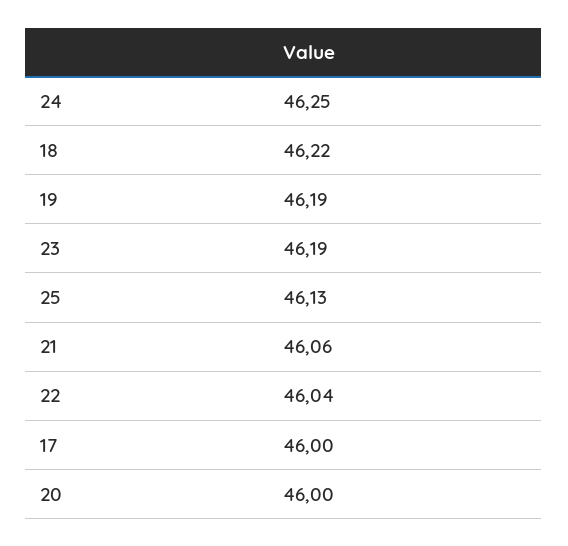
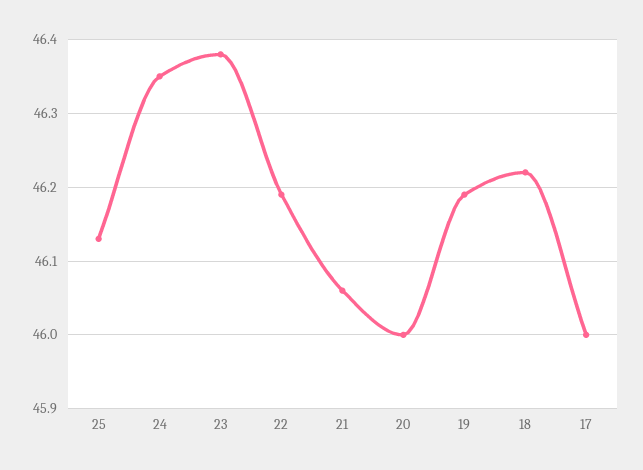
24: 46.25 -> 46.35
23: 46.19 -> 46.38
22: 46.04 -> 46.19

